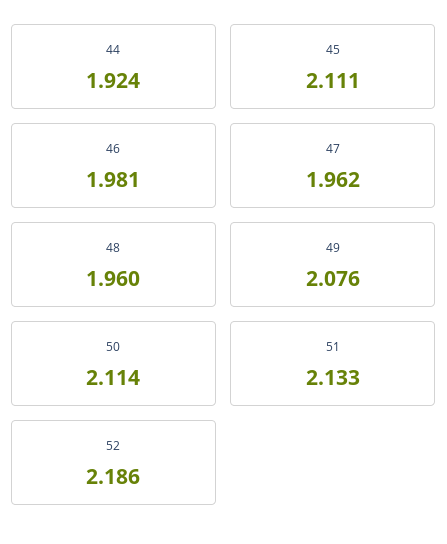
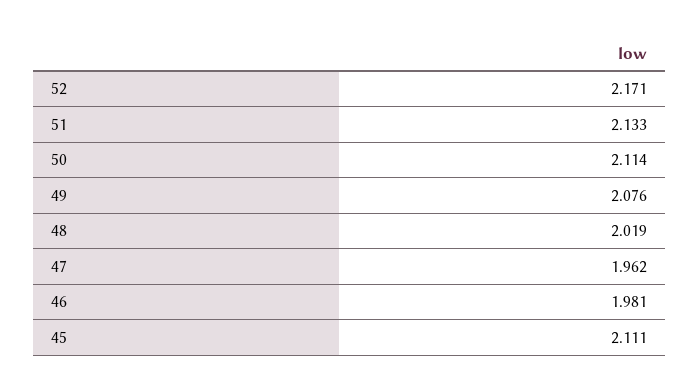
44: 1.924 -> none
48: 1.96 -> 2.019
52: 2.186 -> 2.171

